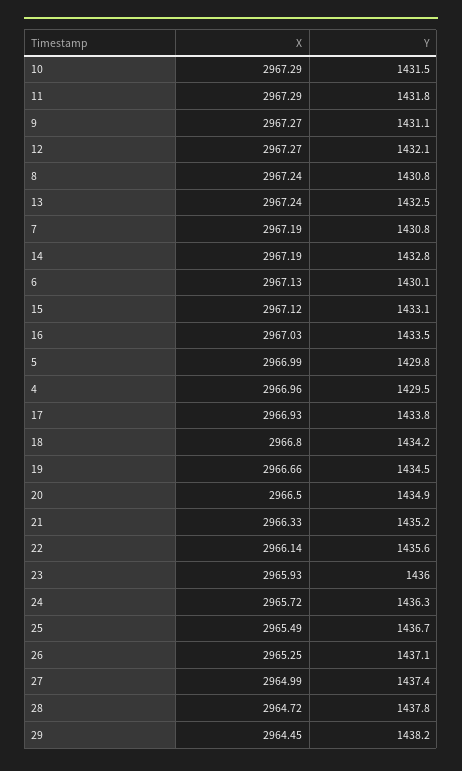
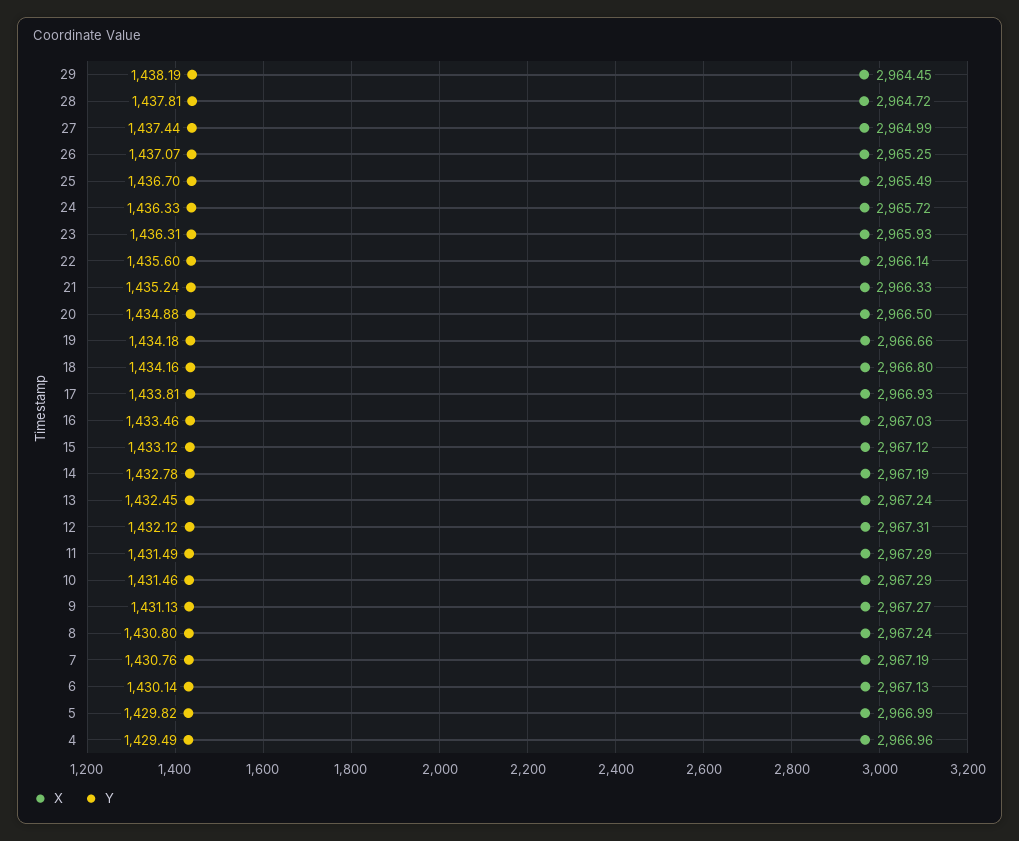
Y, 11: 1431.8 -> 1431.49
X, 12: 2967.27 -> 2967.31
Y, 19: 1434.5 -> 1434.18
Y, 23: 1436 -> 1436.31

